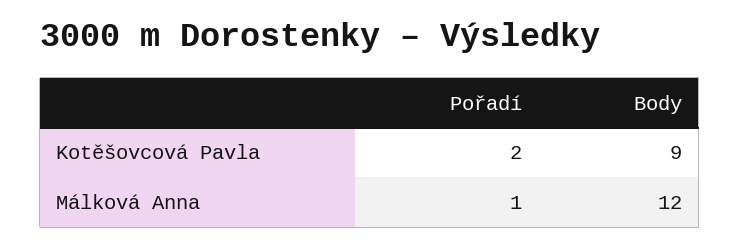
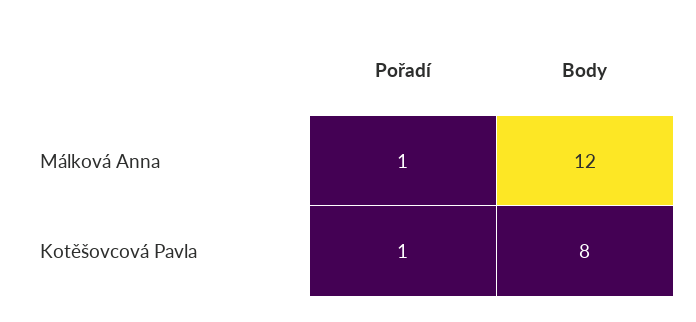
Pořadí, Kotěšovcová Pavla: 2 -> 1
Body, Kotěšovcová Pavla: 9 -> 8

